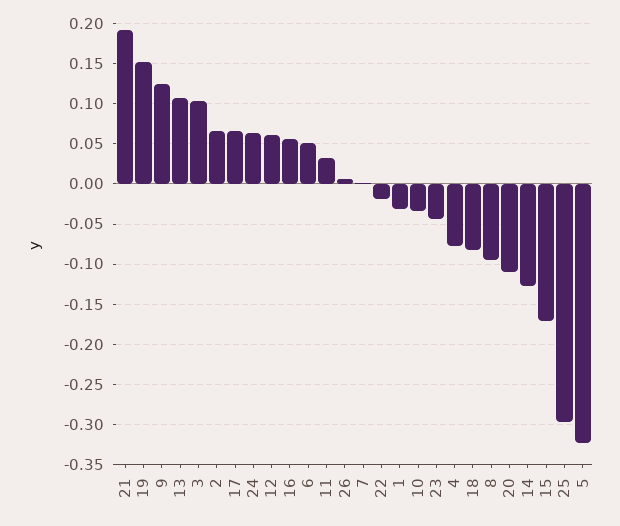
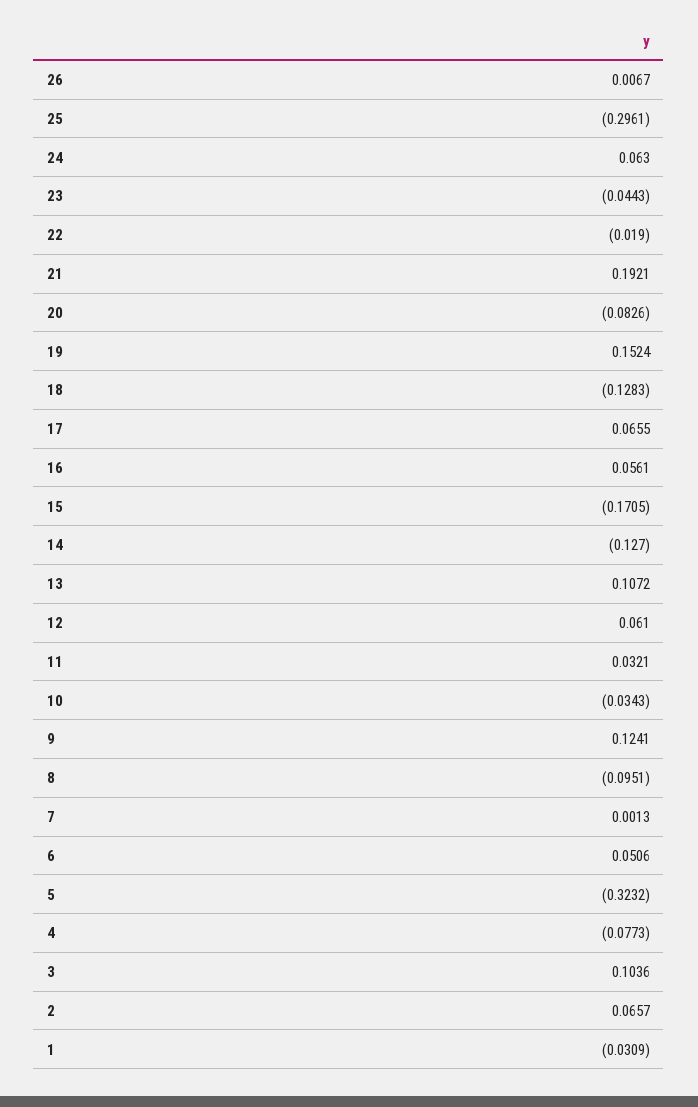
18: -0.08 -> -0.1283
20: -0.11 -> -0.0826

